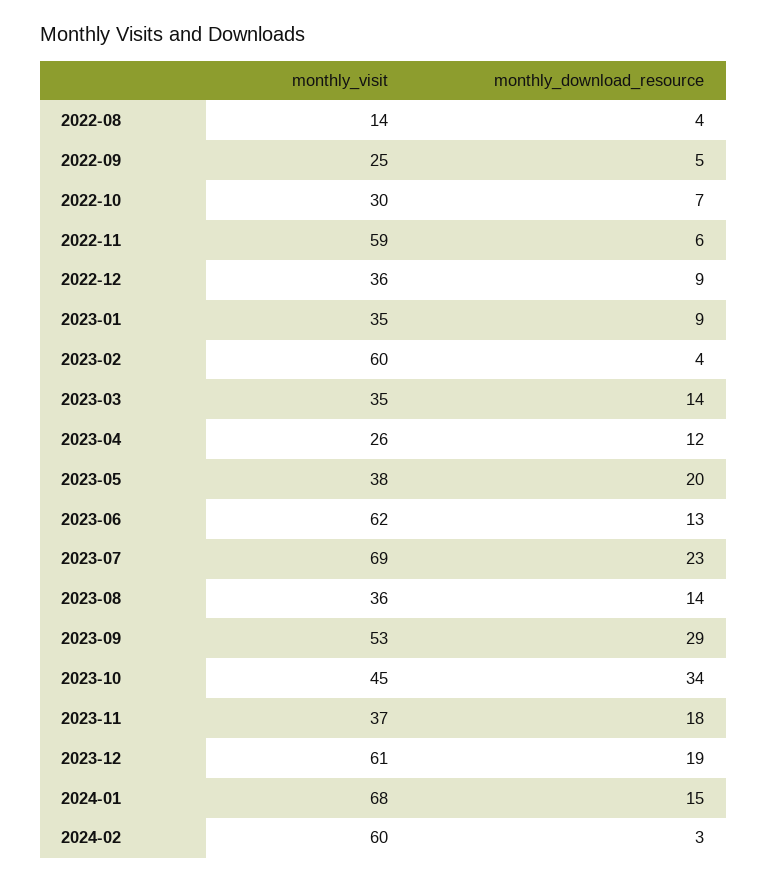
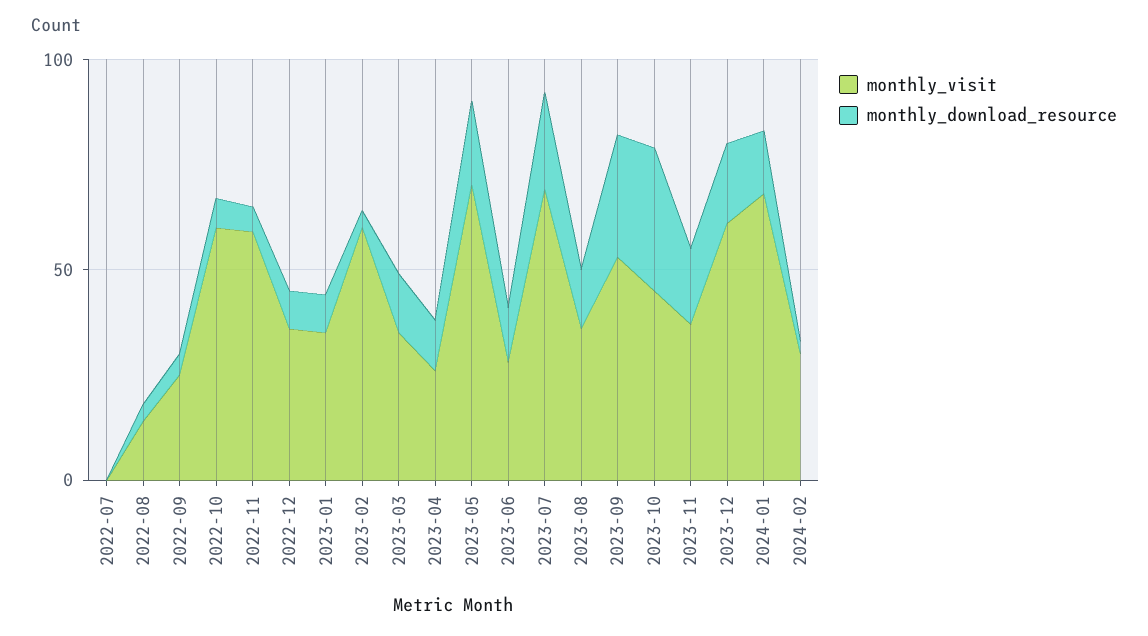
monthly_visit, 2022-10: 30 -> 60
monthly_visit, 2023-05: 38 -> 70
monthly_visit, 2023-06: 62 -> 30
monthly_visit, 2024-02: 60 -> 30
monthly_visit, 2022-07: none -> 0
monthly_download_resource, 2022-07: none -> 0

